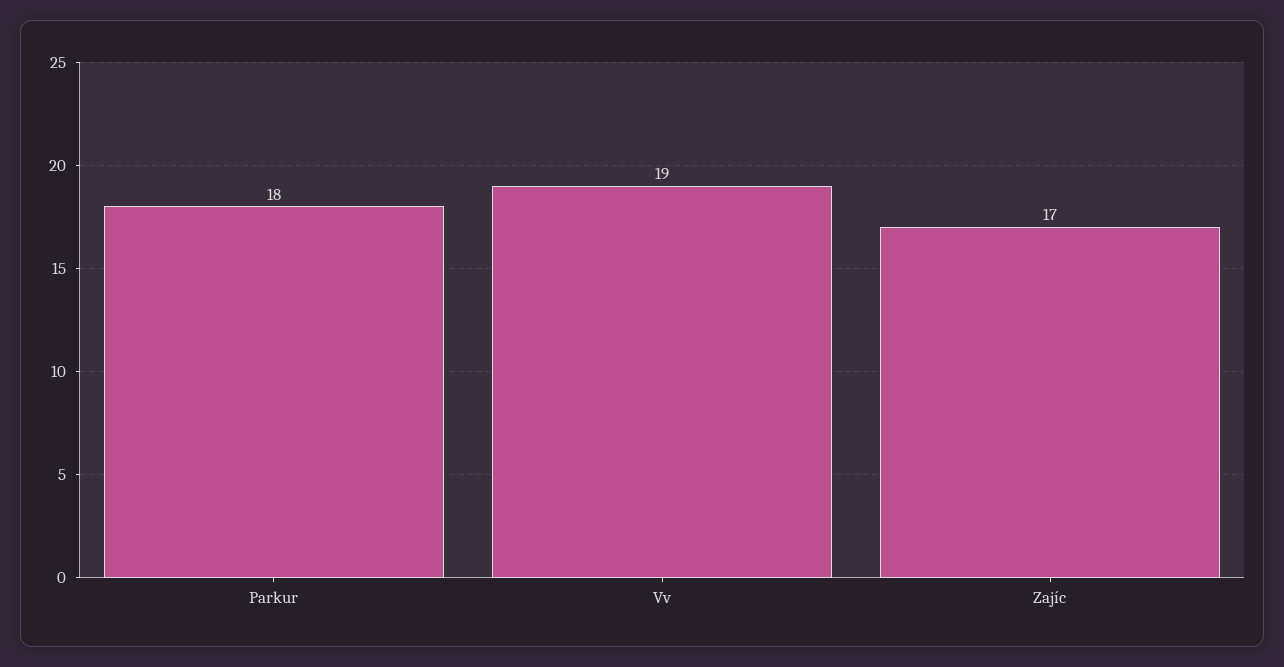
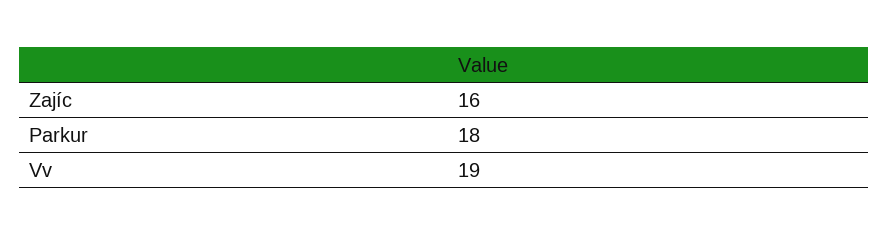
Zajíc: 17 -> 16

